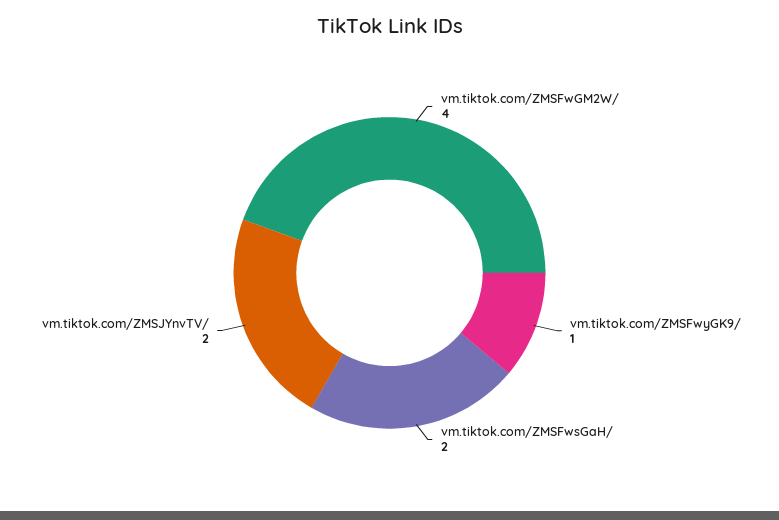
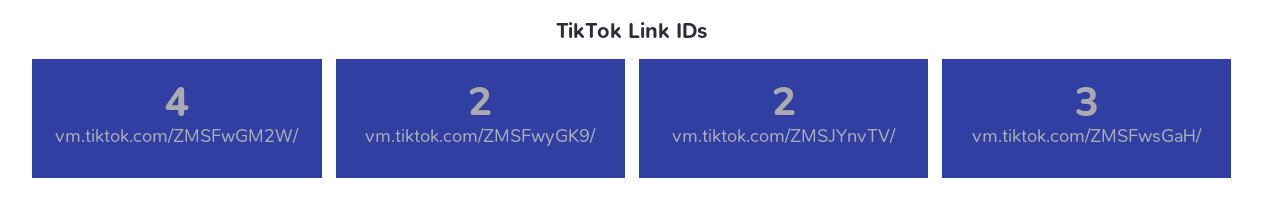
vm.tiktok.com/ZMSFwyGK9/: 1 -> 2
vm.tiktok.com/ZMSFwsGaH/: 2 -> 3

